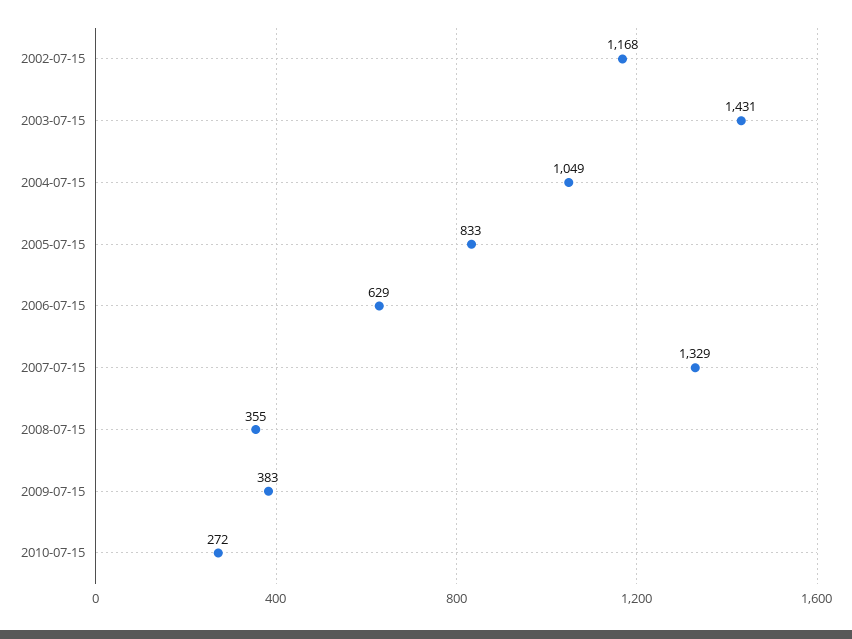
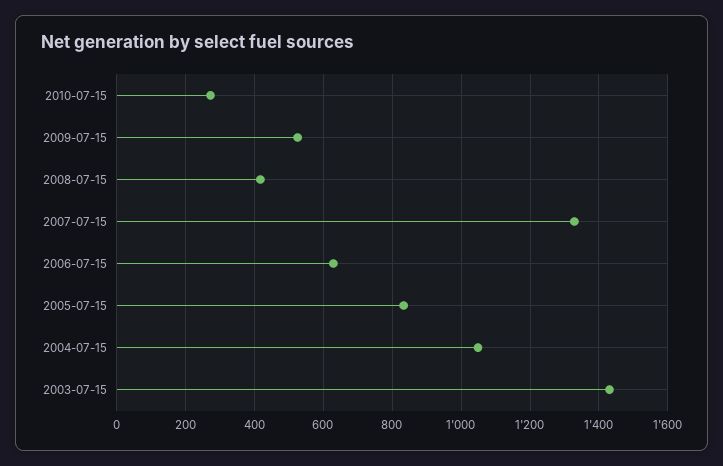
2002-07-15: 1168 -> none
2008-07-15: 355 -> 420
2009-07-15: 383 -> 520

